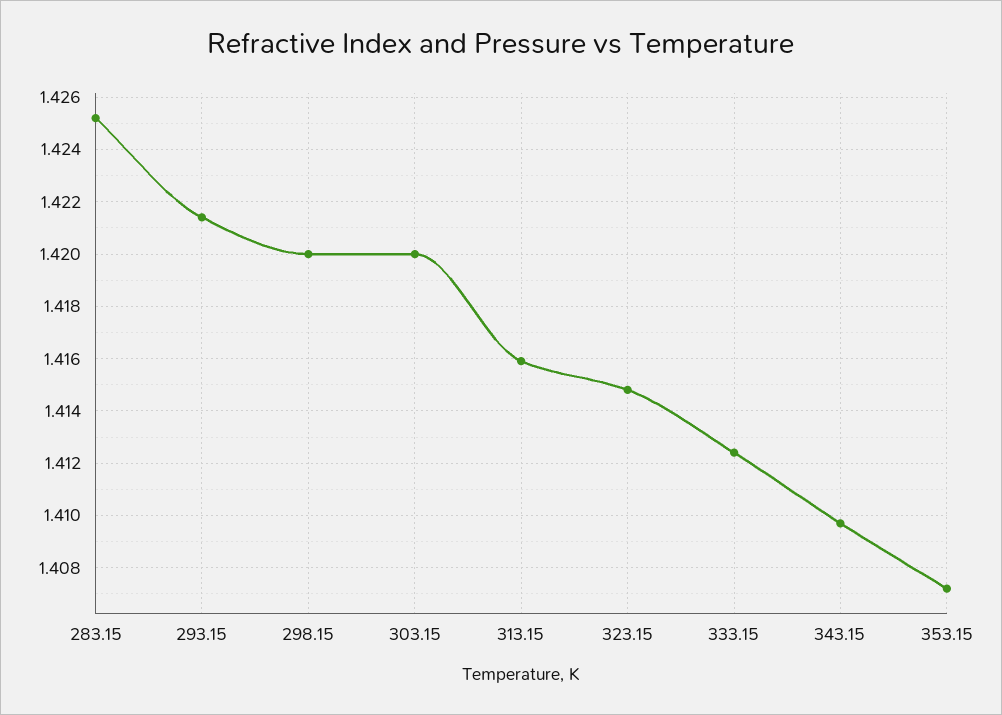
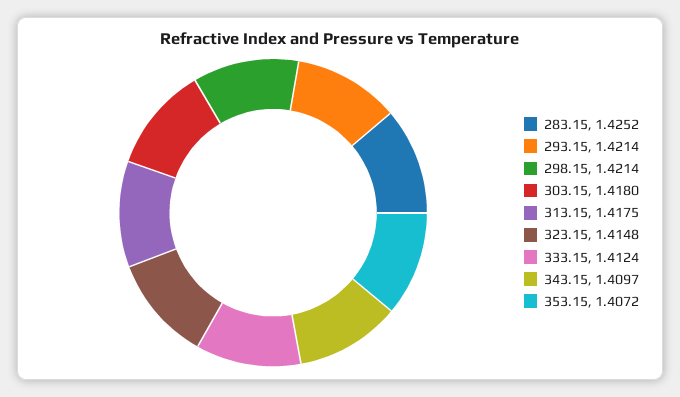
298.15: 1.42 -> 1.4214
303.15: 1.42 -> 1.418
313.15: 1.416 -> 1.4175

